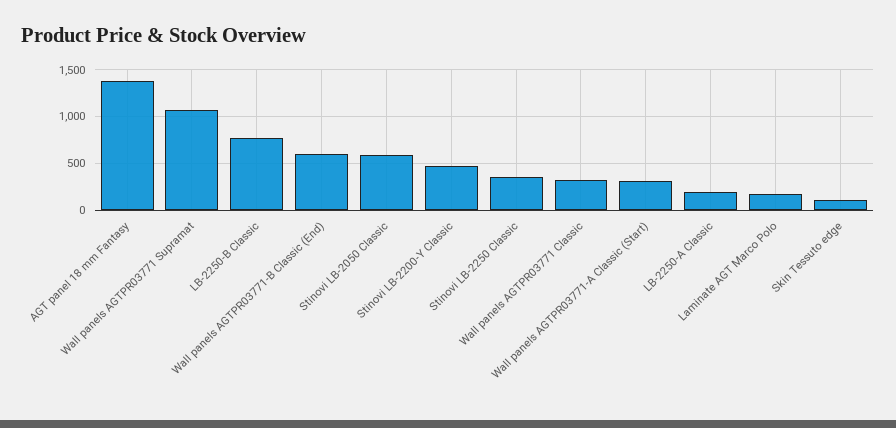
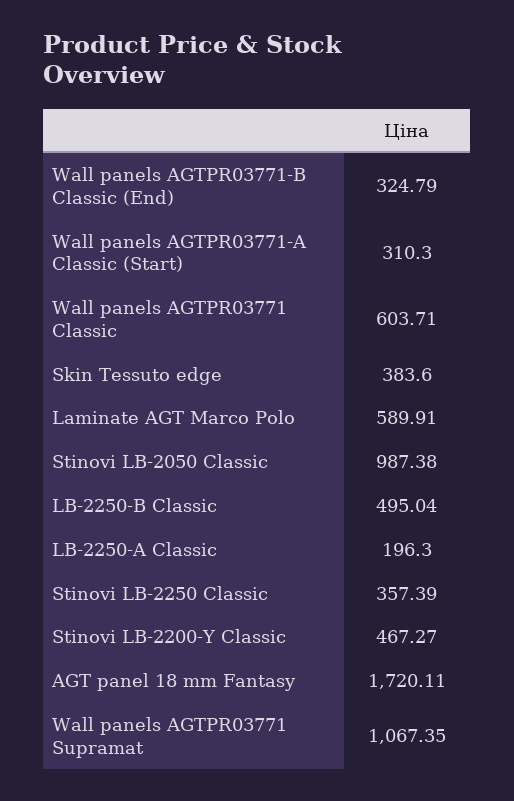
AGT panel 18 mm Fantasy: 1400 -> 1720.11
LB-2250-B Classic: 800 -> 495.04
Wall panels AGTPR03771-B Classic (End): 600 -> 324.79
Stinovi LB-2050 Classic: 600 -> 987.38
Wall panels AGTPR03771 Classic: 300 -> 603.71
Laminate AGT Marco Polo: 200 -> 589.91
Skin Tessuto edge: 100 -> 383.6

